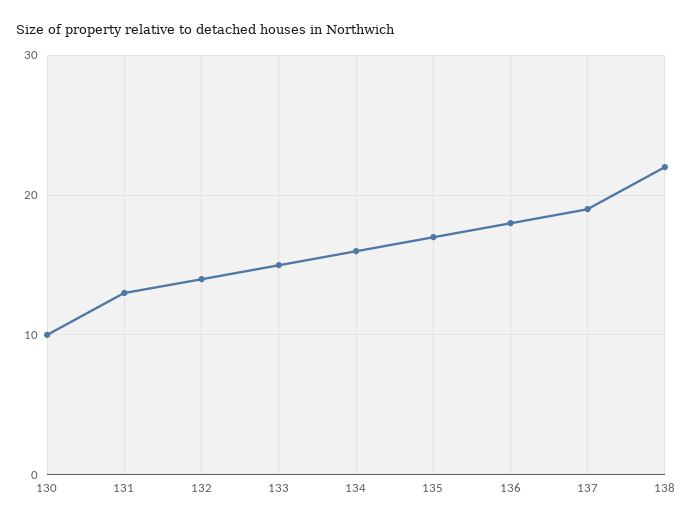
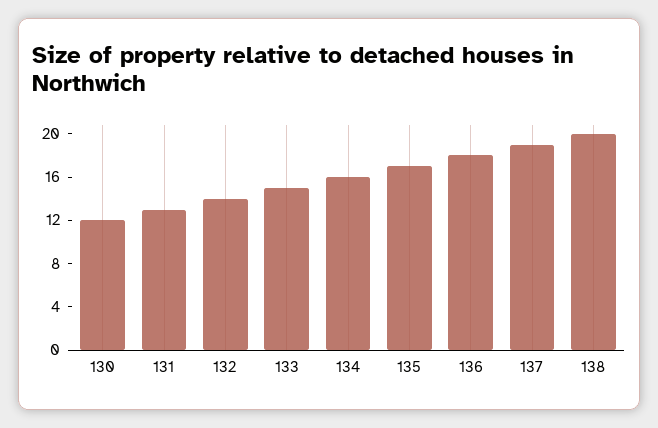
130: 10 -> 12
138: 22 -> 20

